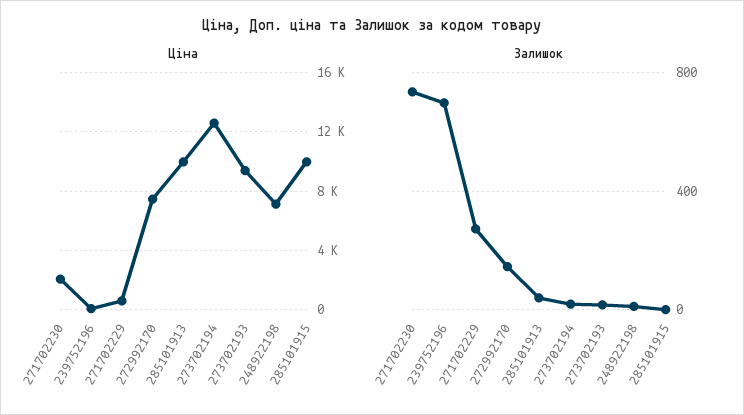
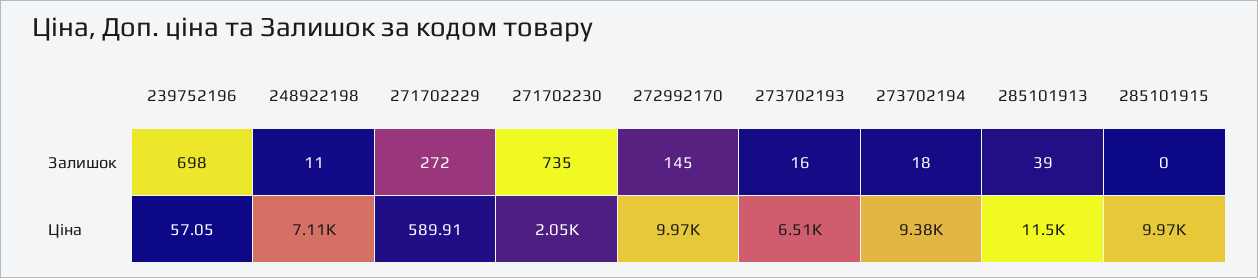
Ціна, 272992170: 7500 -> 9970
Ціна, 285101913: 10000 -> 11500
Ціна, 273702194: 12500 -> 9380
Ціна, 273702193: 9500 -> 6510

